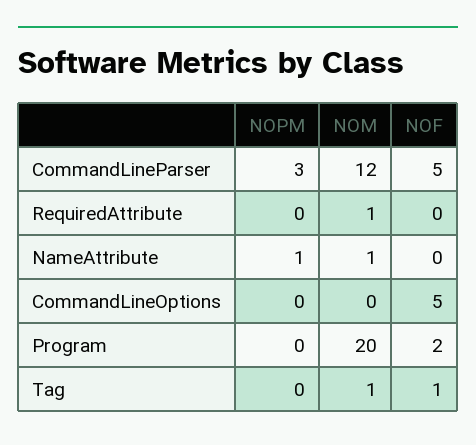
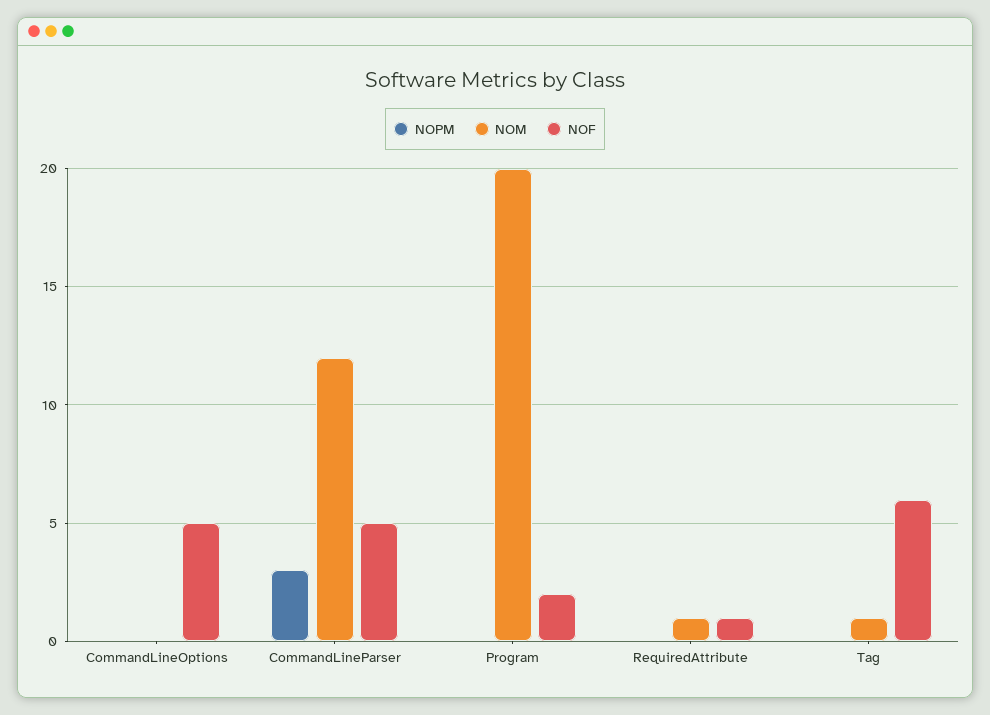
NOF, RequiredAttribute: 0 -> 1
NOPM, NameAttribute: 1 -> none
NOM, NameAttribute: 1 -> none
NOF, NameAttribute: 0 -> none
NOF, Tag: 1 -> 6

